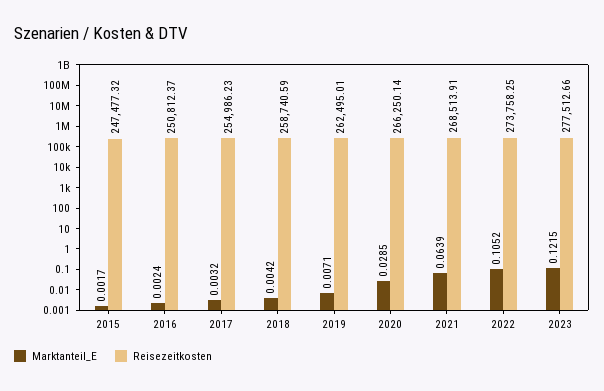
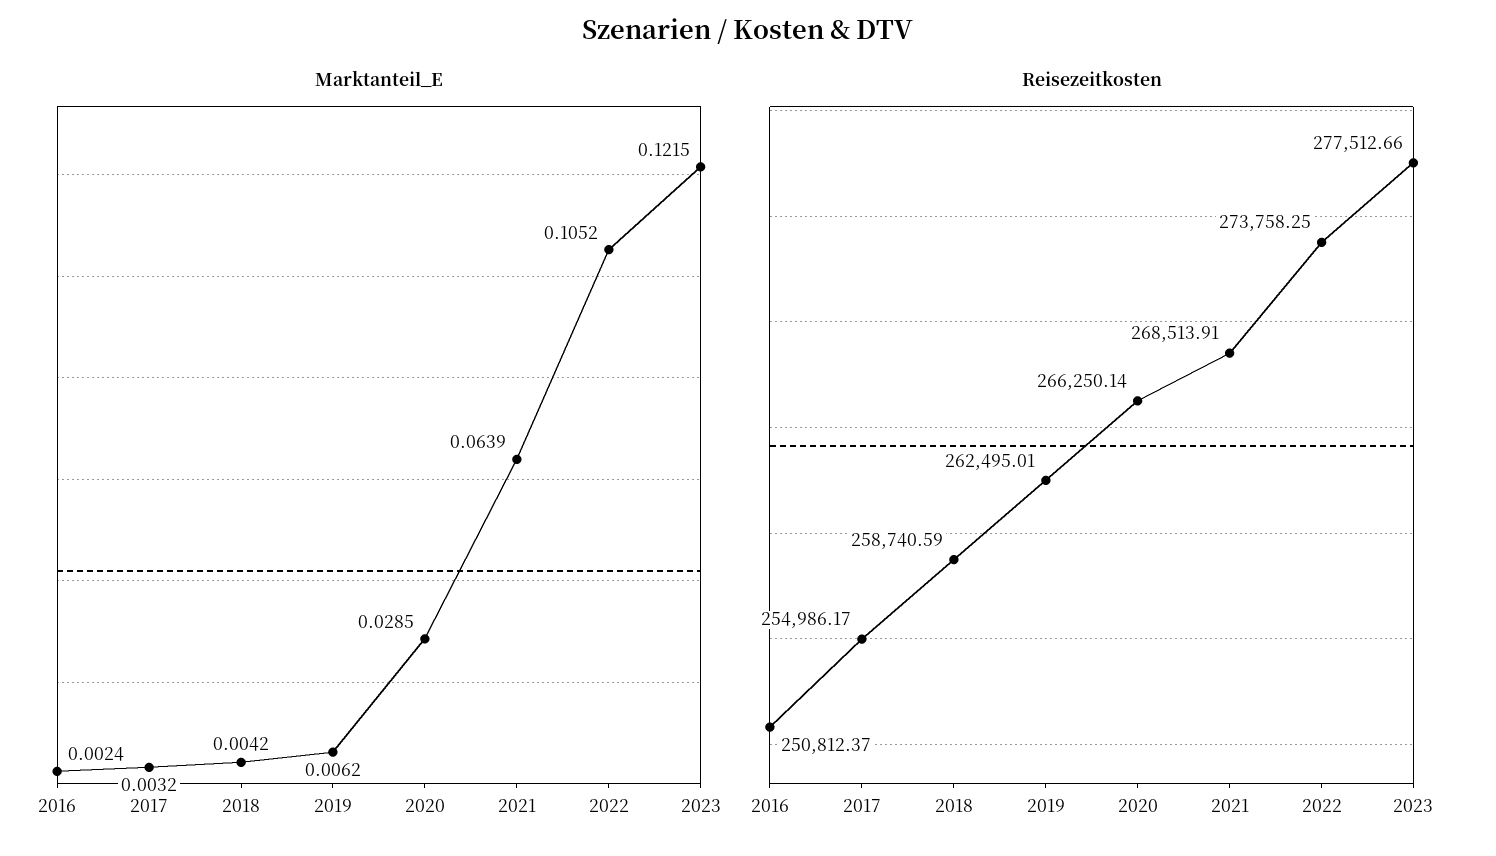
Marktanteil_E, 2015: 0.0017 -> none
Reisezeitkosten, 2015: 247477.32 -> none
Reisezeitkosten, 2017: 254986.23 -> 254986.17
Marktanteil_E, 2019: 0.0071 -> 0.0062

